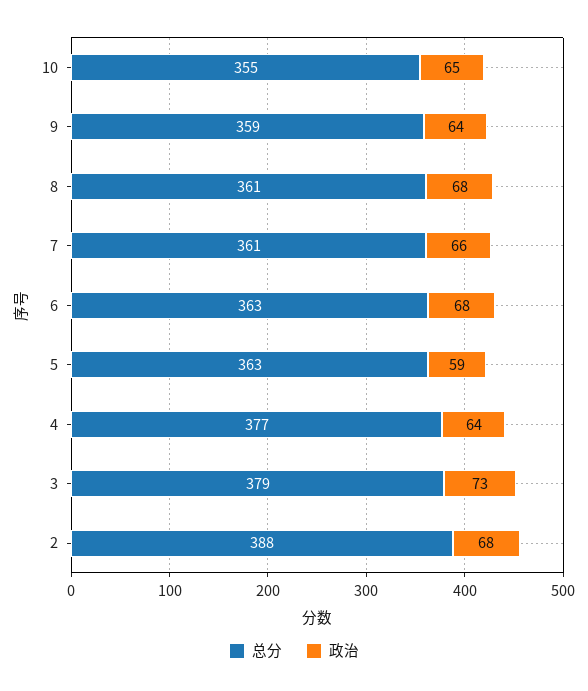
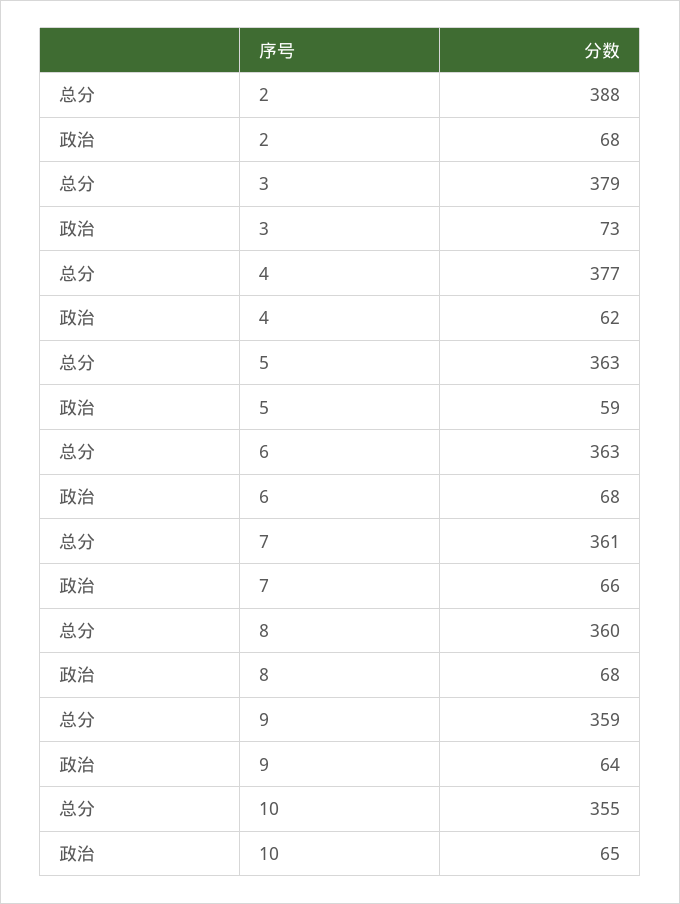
总分, 8: 361 -> 360
政治, 4: 64 -> 62

